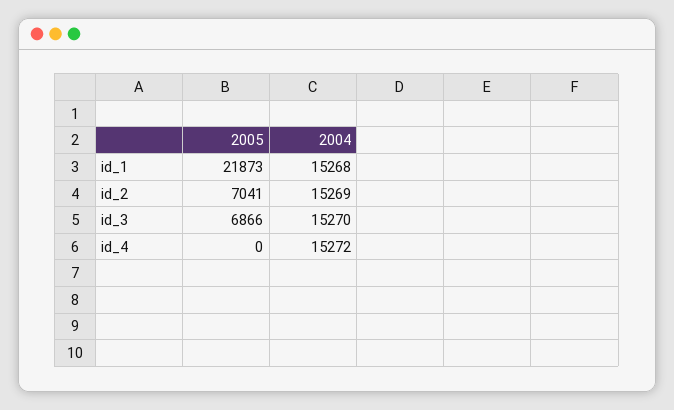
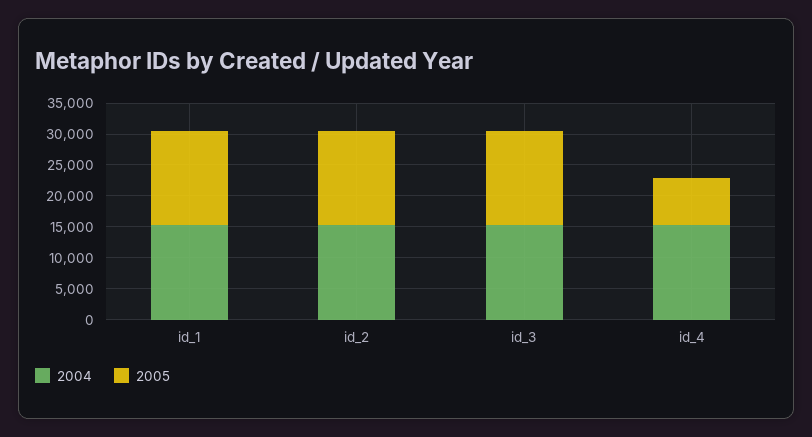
2005, id_1: 21873 -> 15000
2005, id_2: 7041 -> 15000
2005, id_3: 6866 -> 15000
2005, id_4: 0 -> 7500

